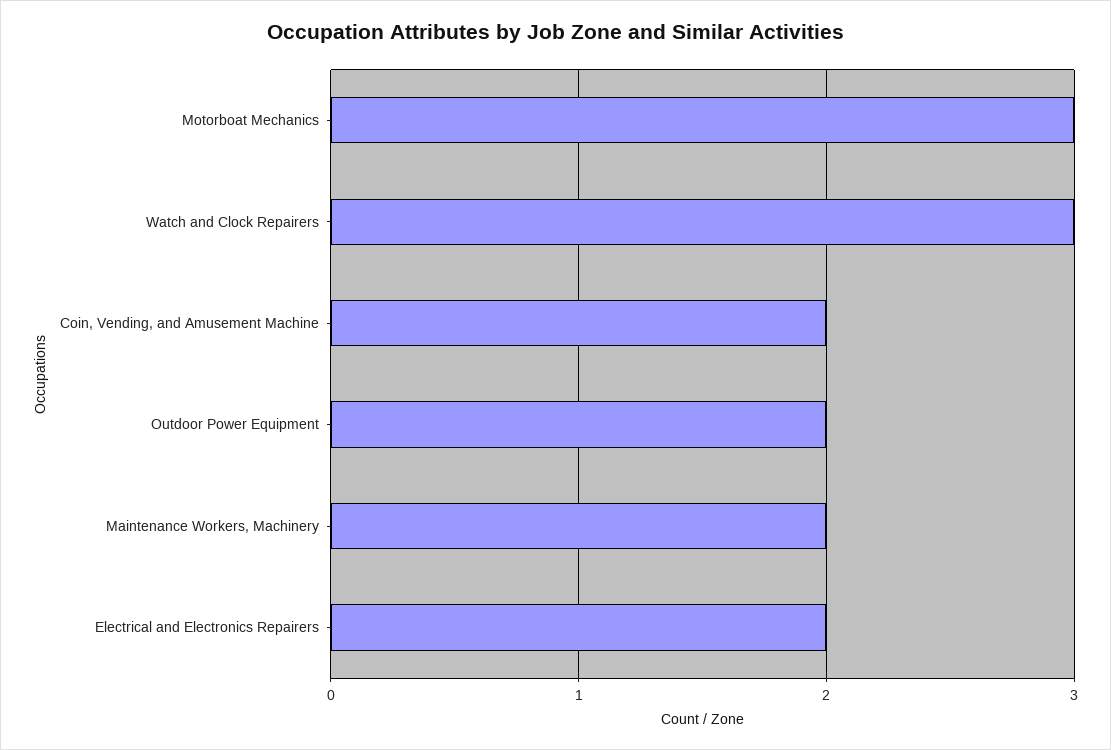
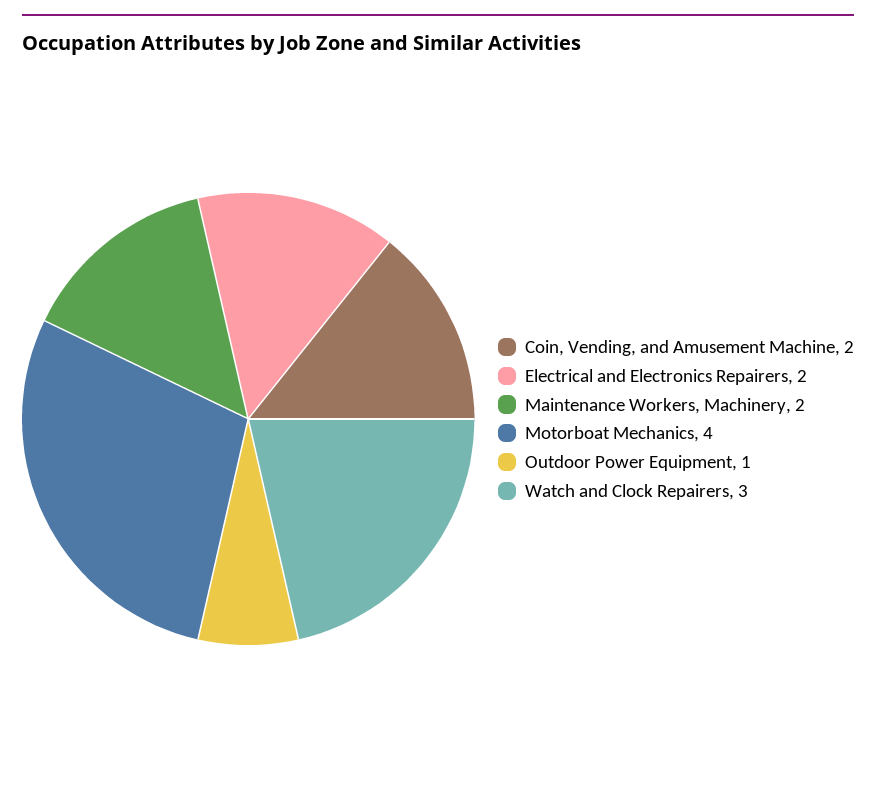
Motorboat Mechanics: 3 -> 4
Outdoor Power Equipment: 2 -> 1

